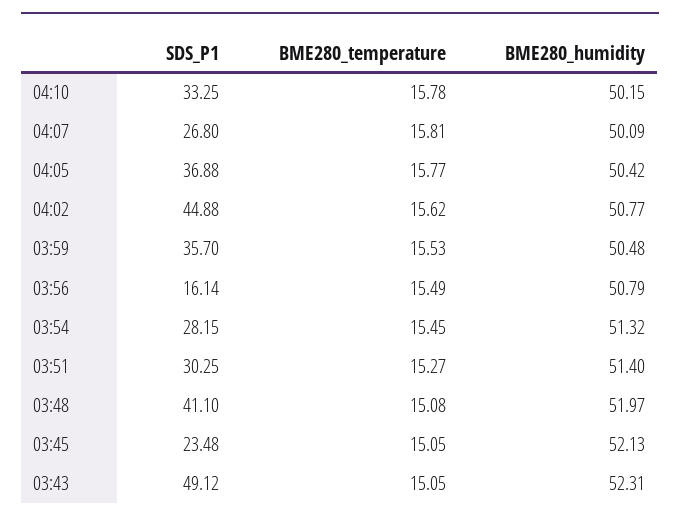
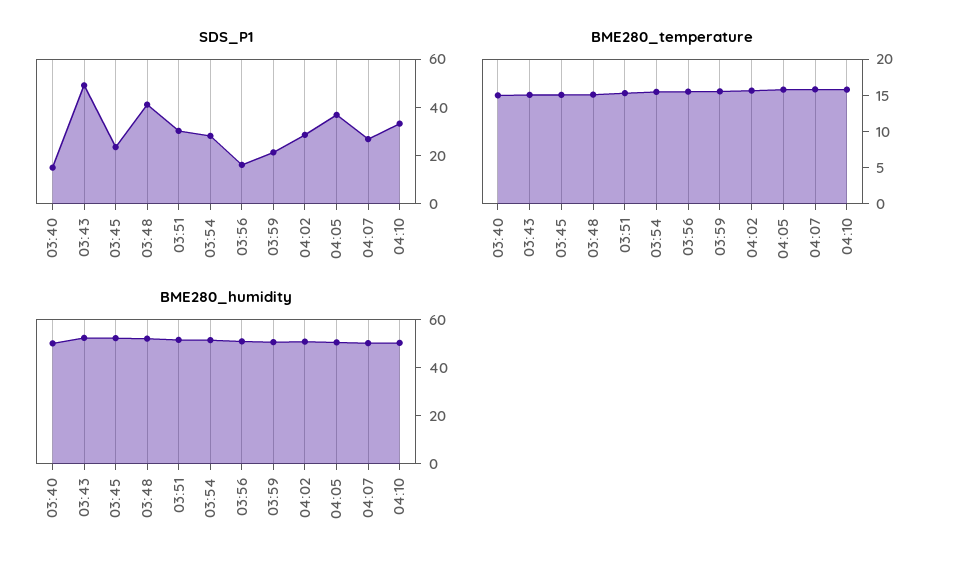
SDS_P1, 04:02: 44.88 -> 30
SDS_P1, 03:59: 35.7 -> 20
SDS_P1, 03:40: none -> 15
BME280_temperature, 03:40: none -> 15
BME280_humidity, 03:40: none -> 50

